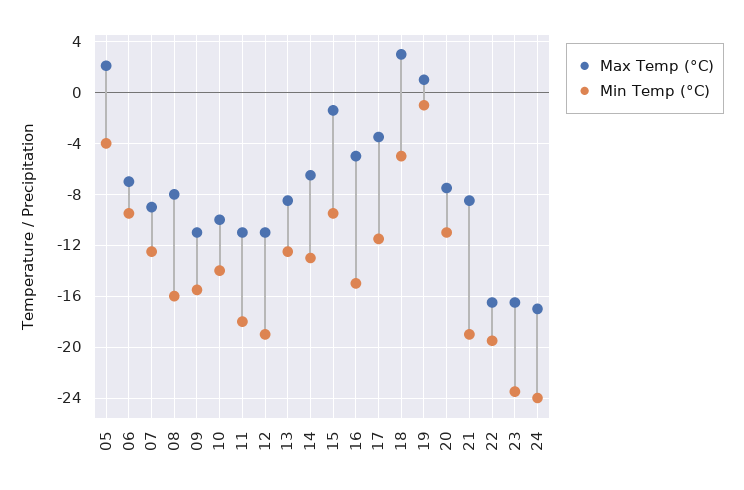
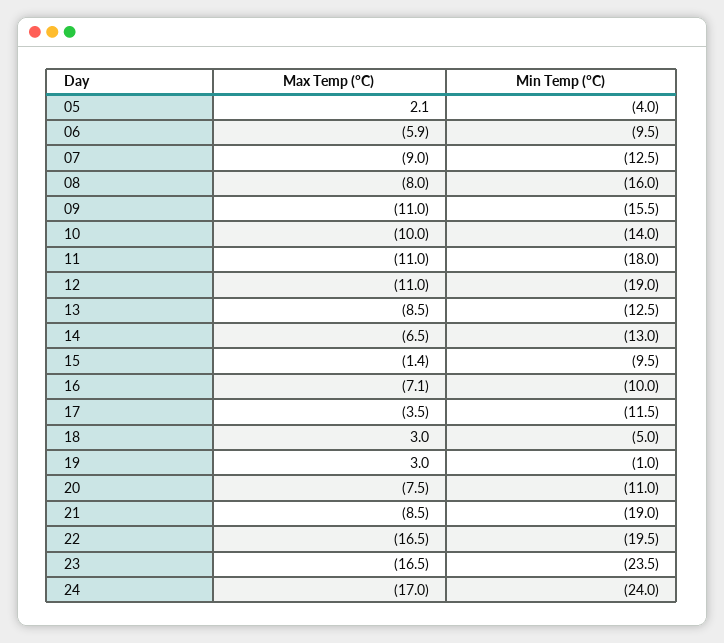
Max Temp (°C), 06: -7 -> -5.9
Max Temp (°C), 16: -5 -> -7.1
Min Temp (°C), 16: -15 -> -10
Max Temp (°C), 19: 1 -> 3

